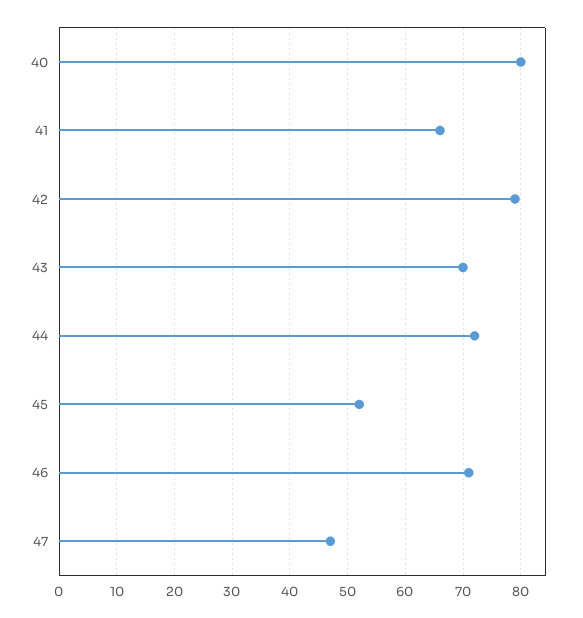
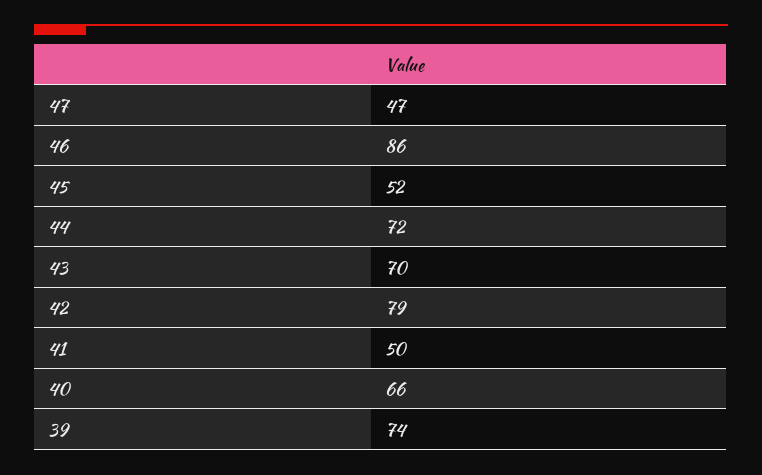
40: 80 -> 66
41: 65 -> 50
46: 70 -> 86
39: none -> 74

